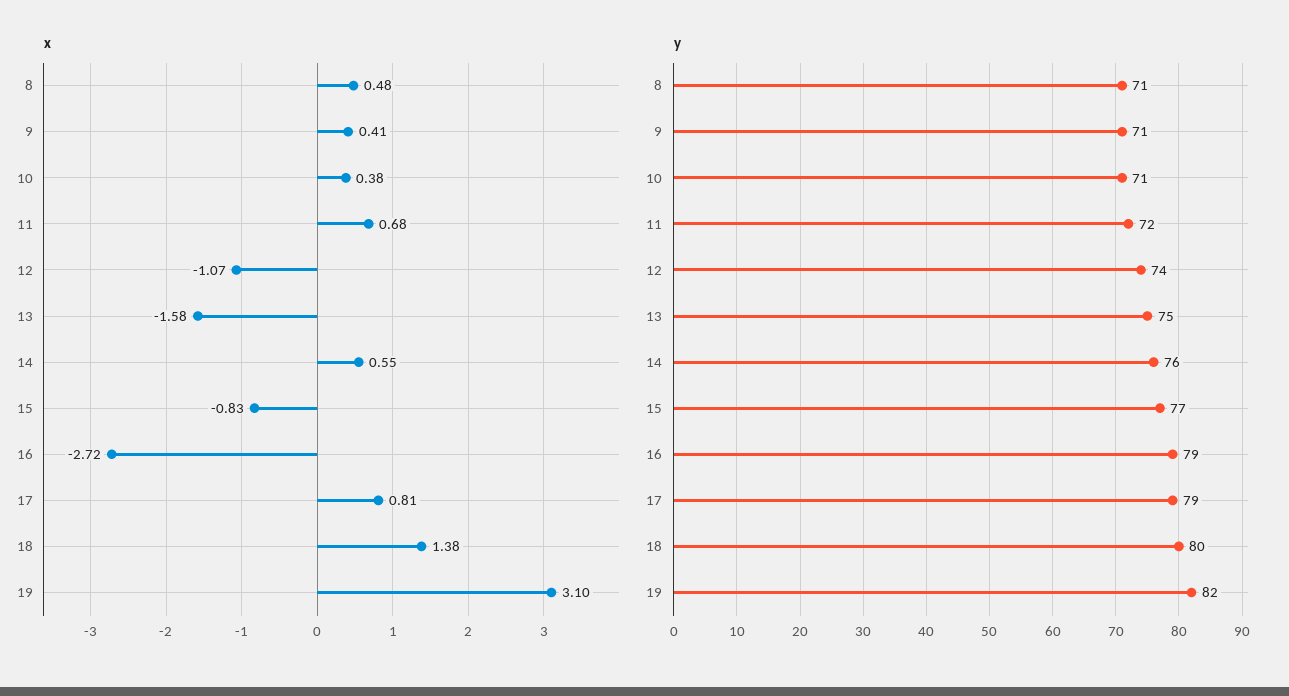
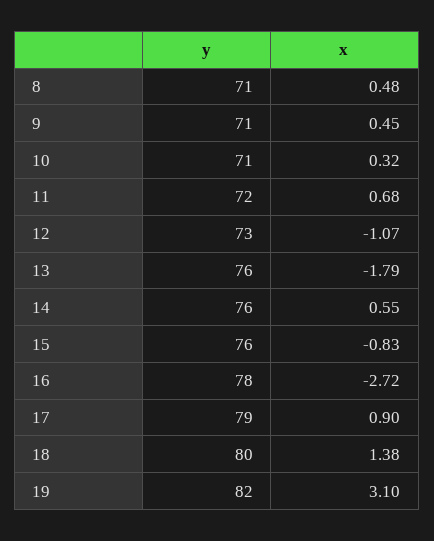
x, 9: 0.41 -> 0.45
x, 10: 0.38 -> 0.32
x, 13: -1.58 -> -1.79
x, 17: 0.81 -> 0.9
y, 12: 74 -> 73
y, 13: 75 -> 76
y, 15: 77 -> 76
y, 16: 79 -> 78

